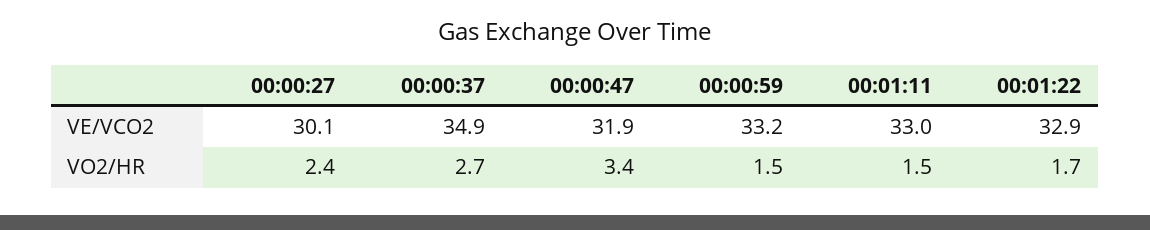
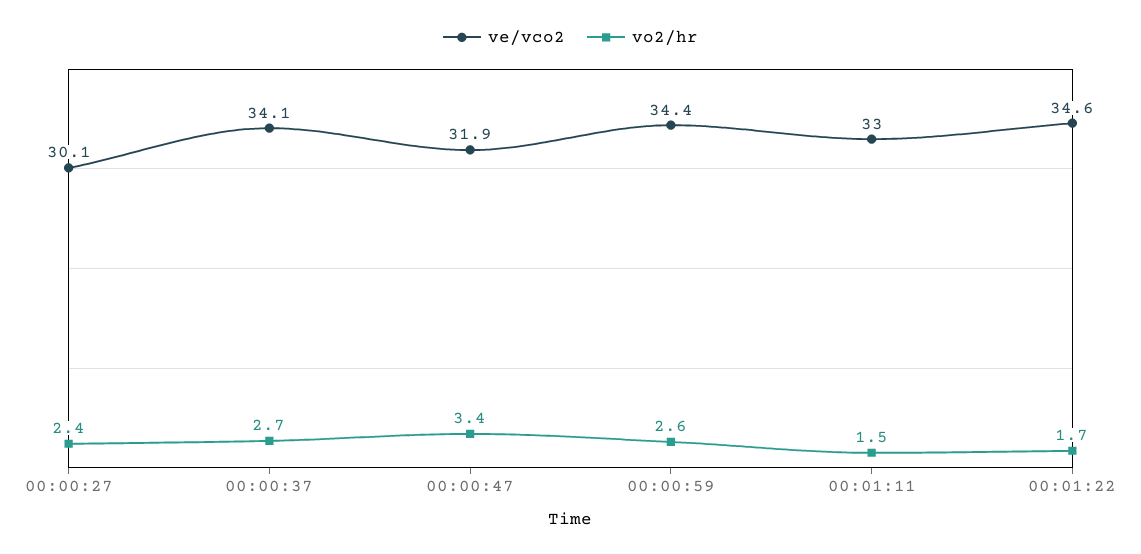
VE/VCO2, 00:00:37: 34.9 -> 34.1
VE/VCO2, 00:00:59: 33.2 -> 34.4
VE/VCO2, 00:01:22: 32.9 -> 34.6
VO2/HR, 00:00:59: 1.5 -> 2.6

